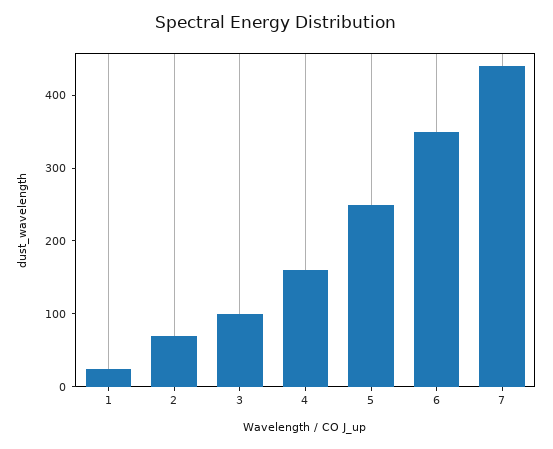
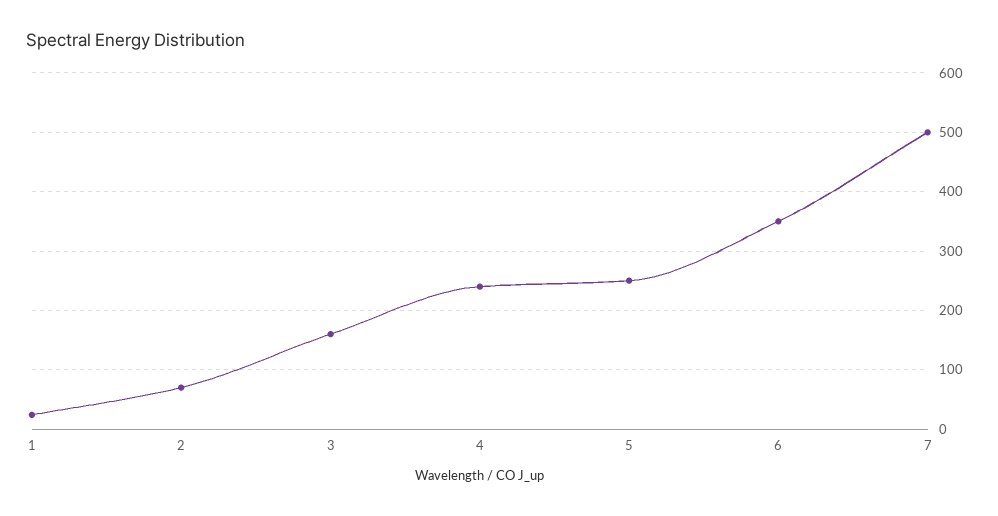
3: 100 -> 160
4: 160 -> 240
7: 440 -> 500

